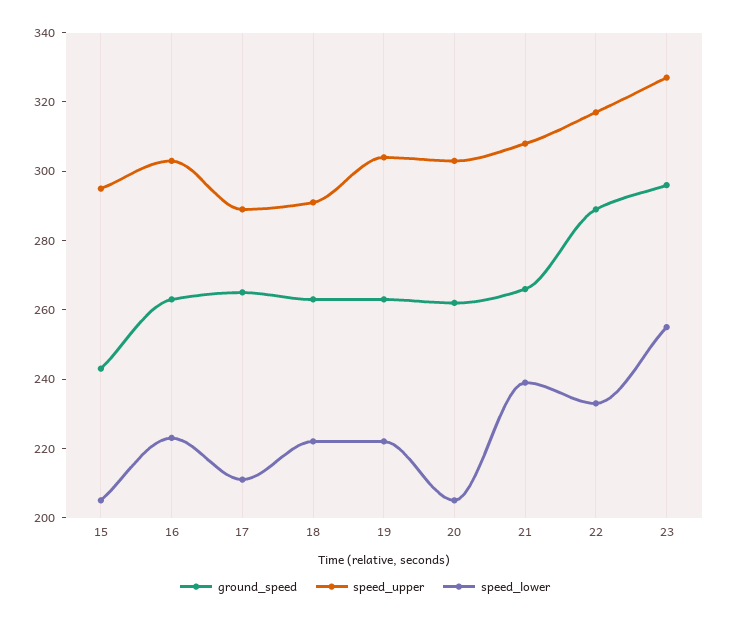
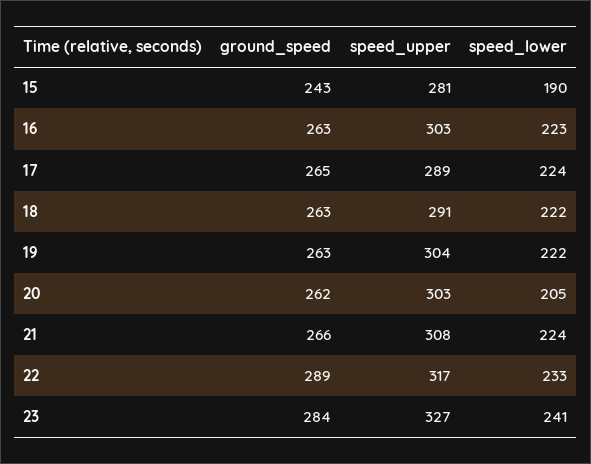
speed_upper, 15: 295 -> 281
speed_lower, 15: 205 -> 190
speed_lower, 17: 210 -> 224
speed_lower, 21: 240 -> 224
ground_speed, 23: 295 -> 284
speed_lower, 23: 255 -> 241

